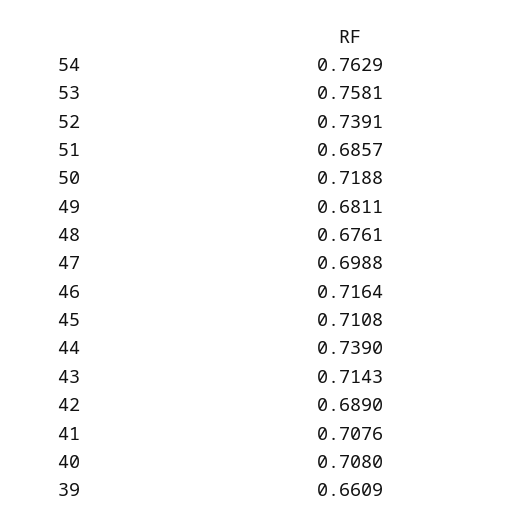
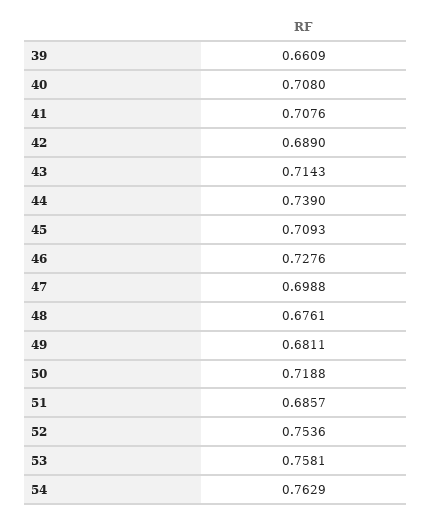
52: 0.7391 -> 0.7536
46: 0.7164 -> 0.7276
45: 0.7108 -> 0.7093

